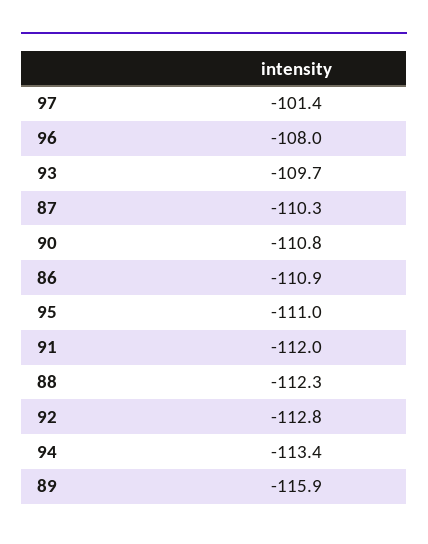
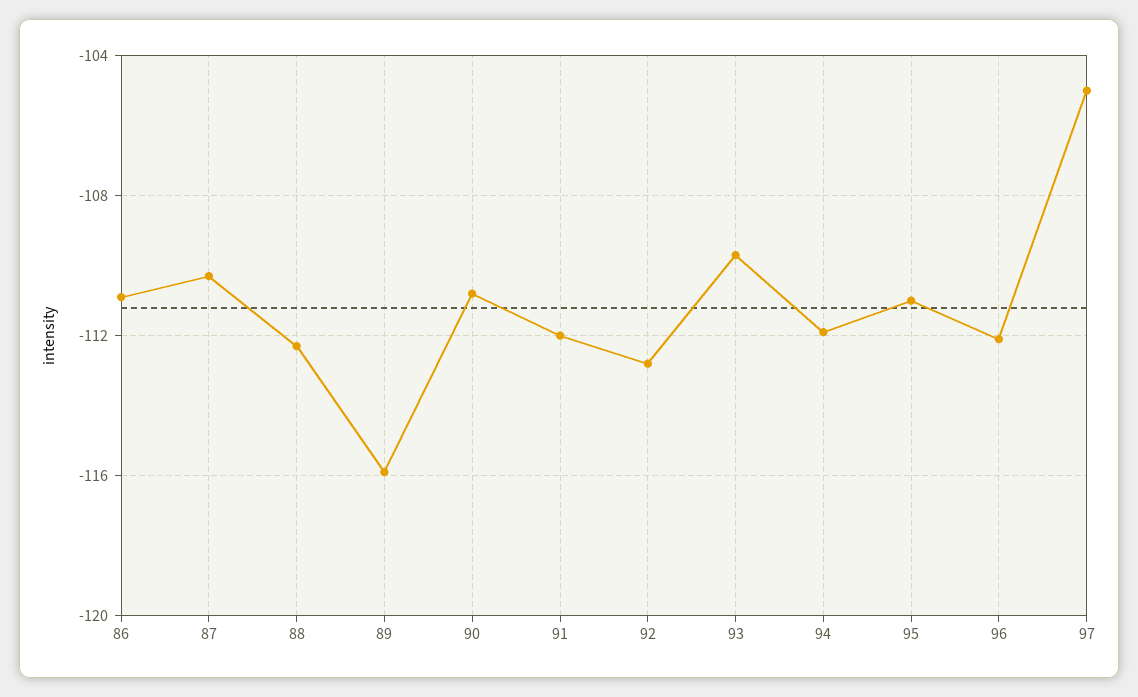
97: -101.4 -> -105
96: -108 -> -112
94: -113.4 -> -112

